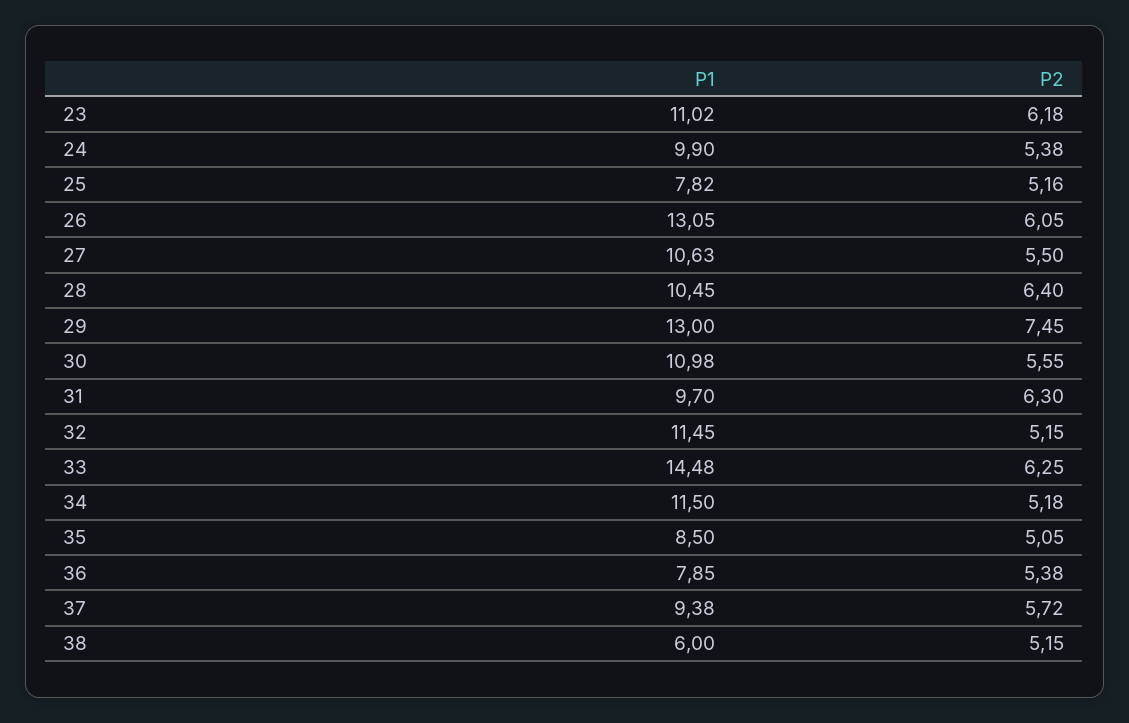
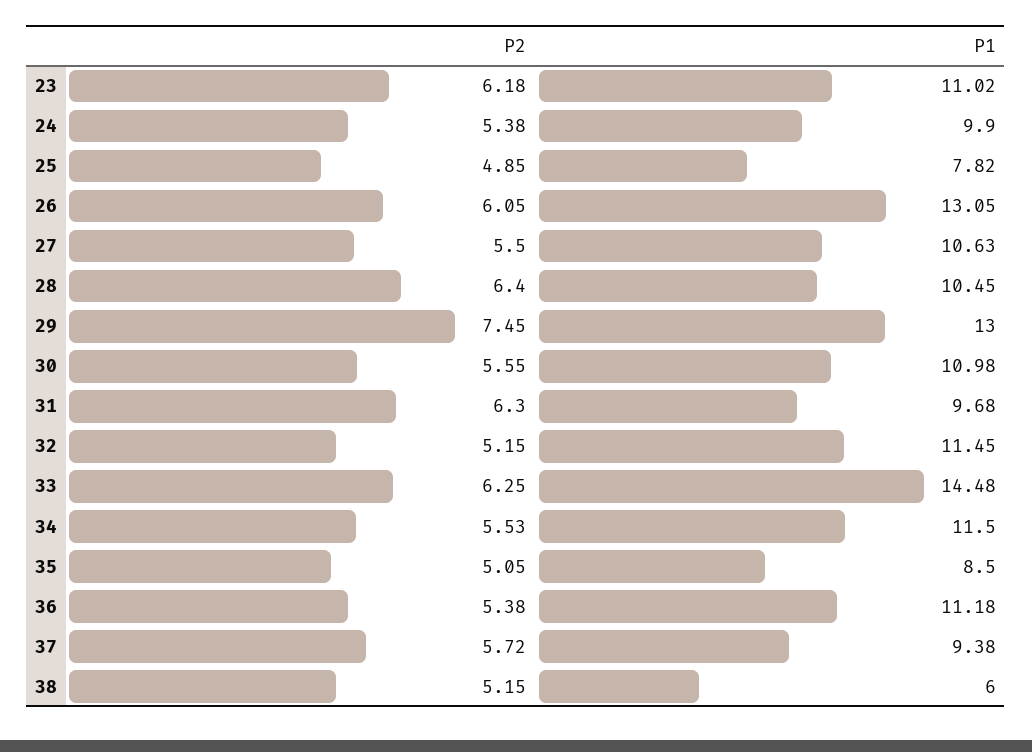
P2, 25: 5.16 -> 4.85
P1, 31: 9.7 -> 9.68
P2, 34: 5.18 -> 5.53
P1, 36: 7.85 -> 11.18

